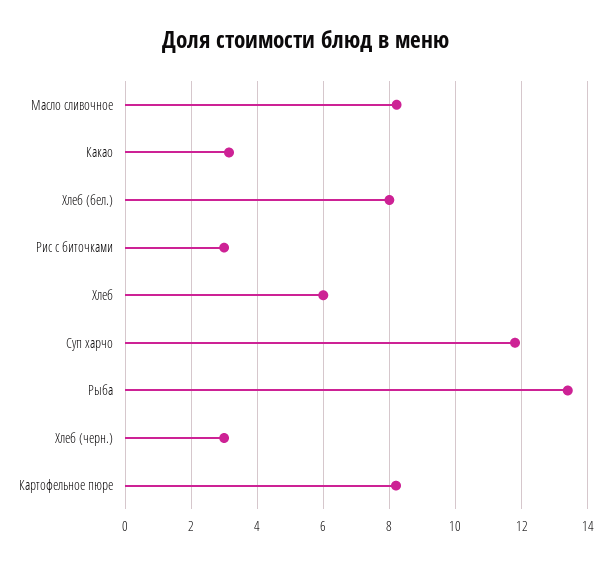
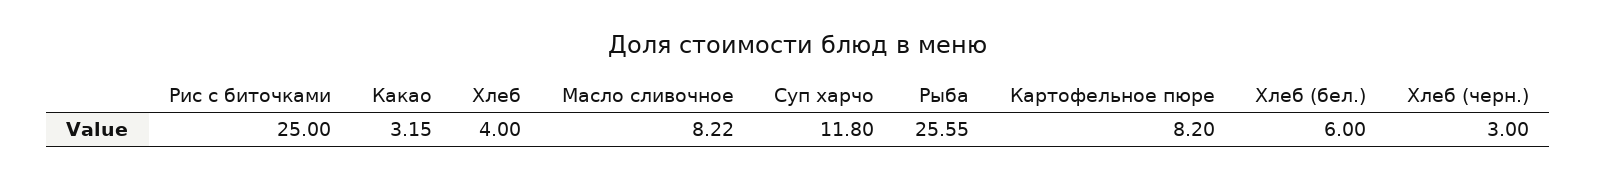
Хлеб (бел.): 8 -> 6
Рис с биточками: 3 -> 25
Хлеб: 6 -> 4
Рыба: 13.4 -> 25.55

